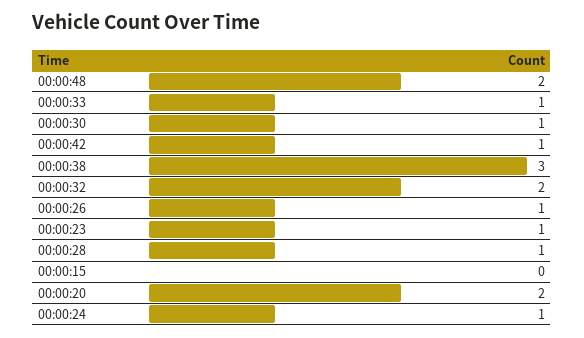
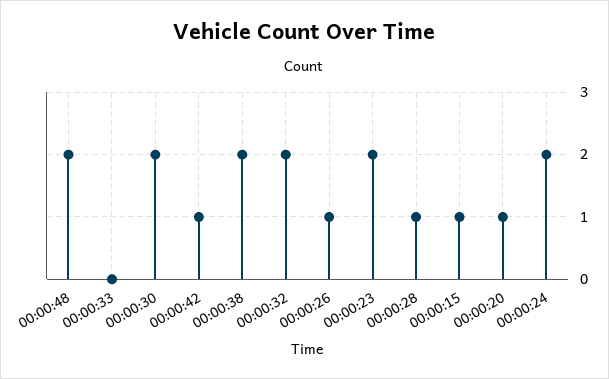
00:00:33: 1 -> 0
00:00:30: 1 -> 2
00:00:38: 3 -> 2
00:00:23: 1 -> 2
00:00:15: 0 -> 1
00:00:20: 2 -> 1
00:00:24: 1 -> 2

